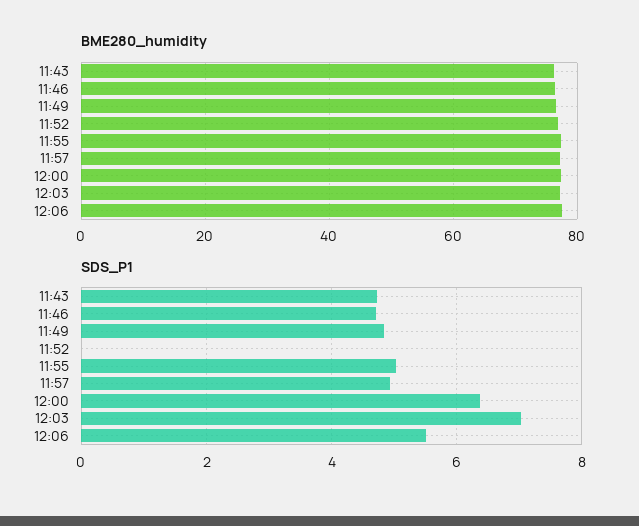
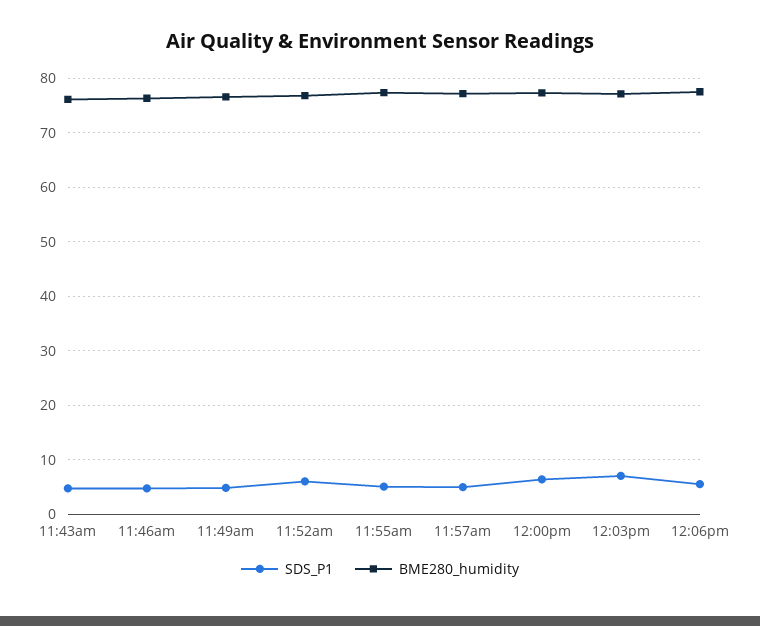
SDS_P1, 11:52: 0 -> 6

